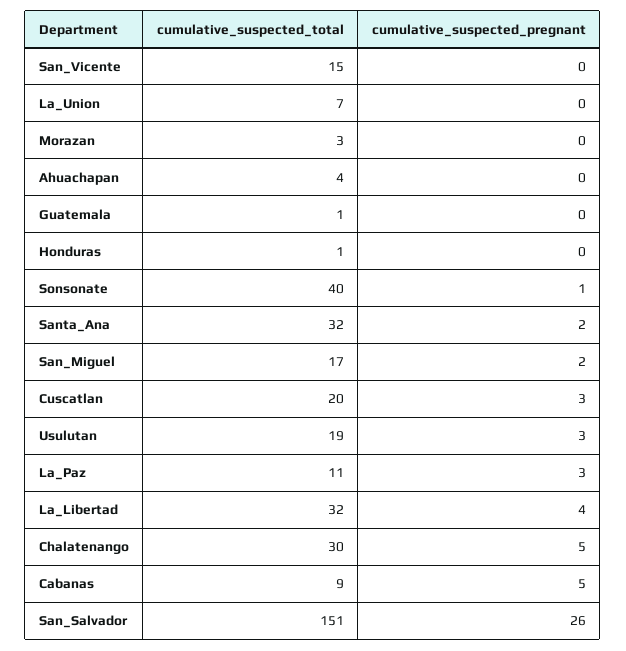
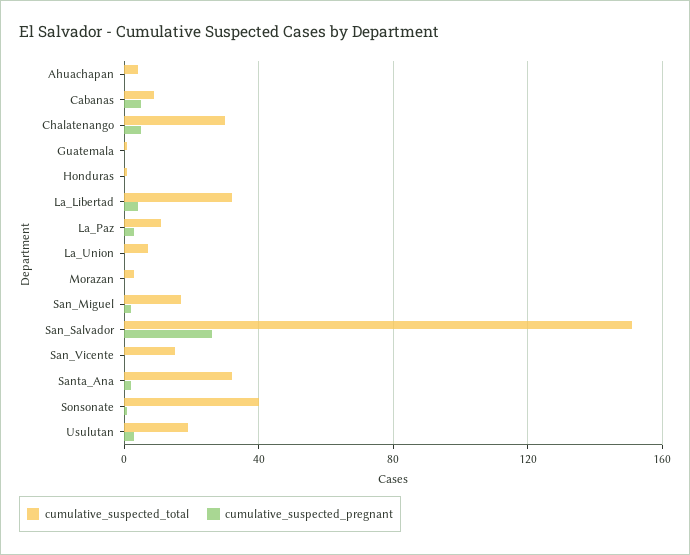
cumulative_suspected_total, Cuscatlan: 20 -> none
cumulative_suspected_pregnant, Cuscatlan: 3 -> none

